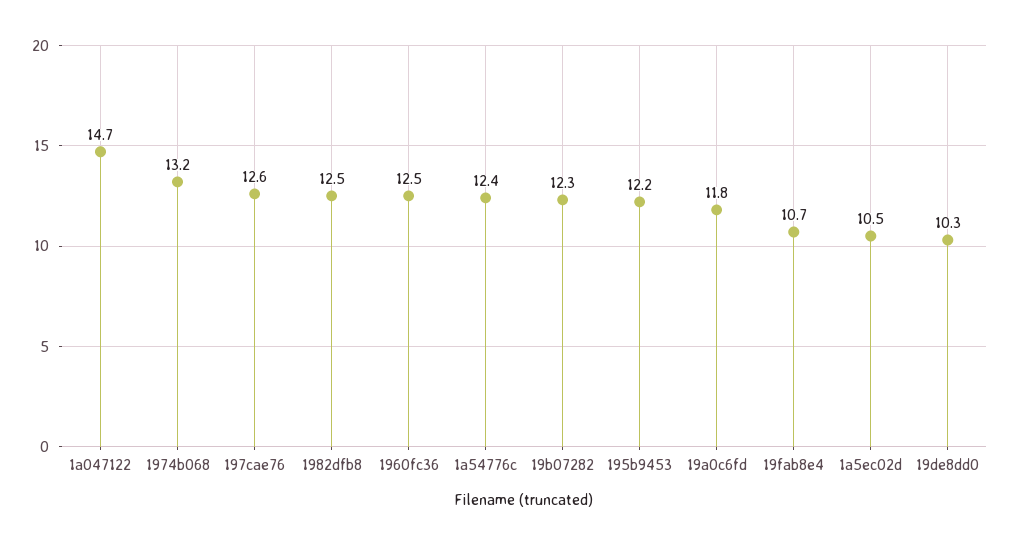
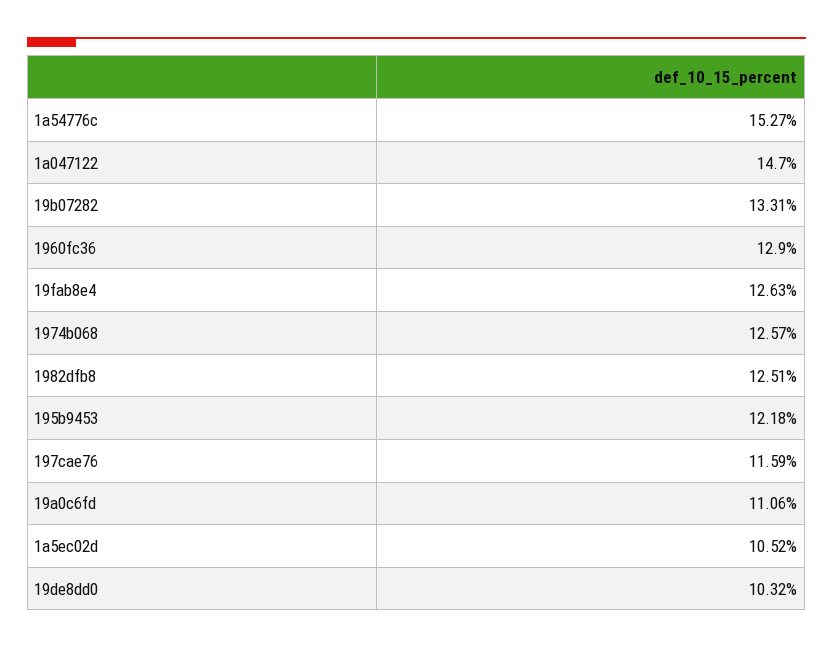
1974b068: 13.2 -> 12.57
197cae76: 12.6 -> 11.59
1960fc36: 12.5 -> 12.9
1a54776c: 12.4 -> 15.27
19b07282: 12.3 -> 13.31
19a0c6fd: 11.8 -> 11.06
19fab8e4: 10.7 -> 12.63

